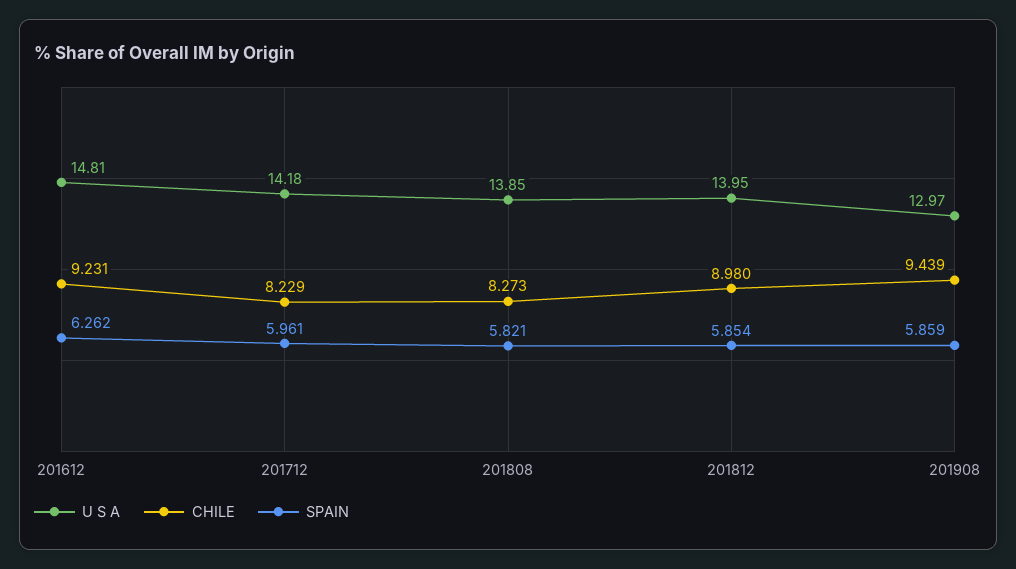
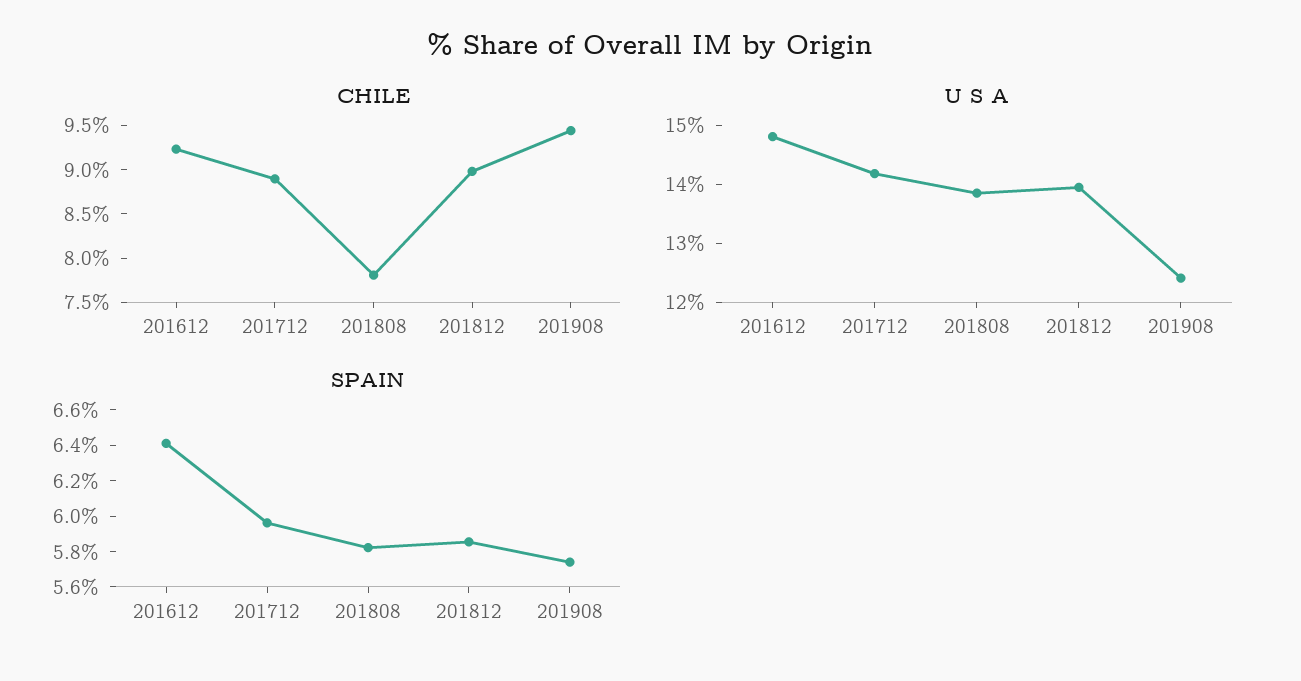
SPAIN, 201612: 6.262 -> 6.4
CHILE, 201712: 8.229 -> 8.9
CHILE, 201808: 8.273 -> 7.8
U S A, 201908: 12.97 -> 12.4
SPAIN, 201908: 5.859 -> 5.75

